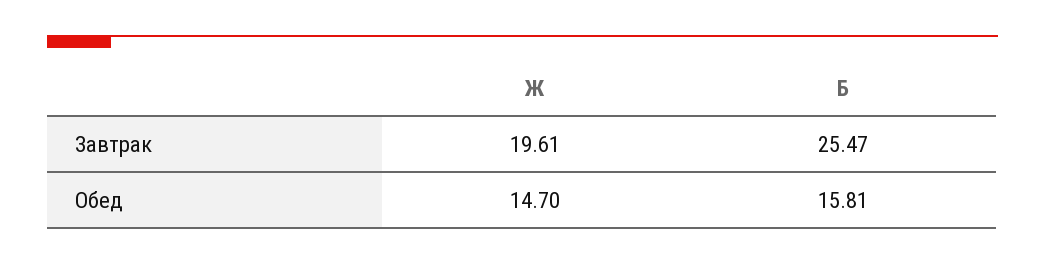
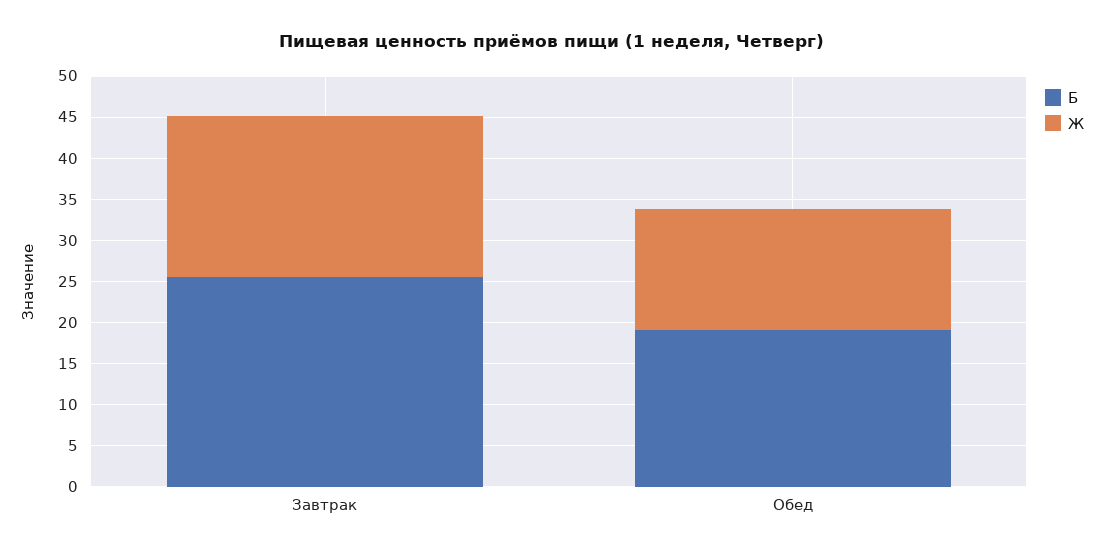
Б, Обед: 15.81 -> 19

